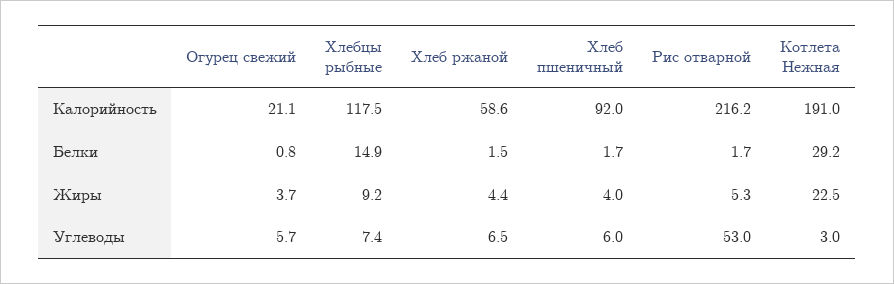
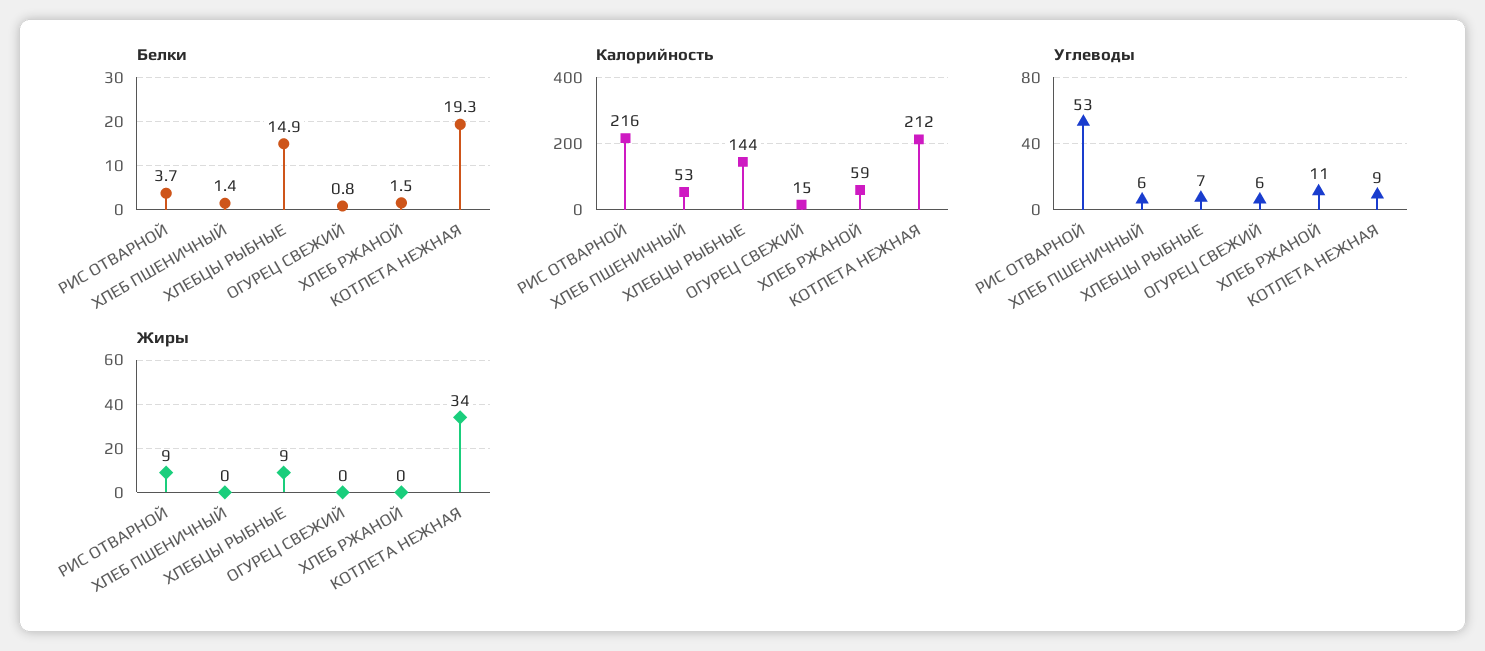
Калорийность, Огурец свежий: 21.1 -> 15
Калорийность, Хлебцы рыбные: 117.5 -> 144
Калорийность, Хлеб пшеничный: 92 -> 53
Калорийность, Котлета Нежная: 191 -> 212
Белки, Хлеб пшеничный: 1.7 -> 1.4
Белки, Рис отварной: 1.7 -> 3.7
Белки, Котлета Нежная: 29.2 -> 19.3
Жиры, Огурец свежий: 3.7 -> 0
Жиры, Хлеб ржаной: 4.4 -> 0
Жиры, Хлеб пшеничный: 4 -> 0
Жиры, Рис отварной: 5.3 -> 9
Жиры, Котлета Нежная: 22.5 -> 34
Углеводы, Хлеб ржаной: 6.5 -> 11
Углеводы, Котлета Нежная: 3 -> 9

